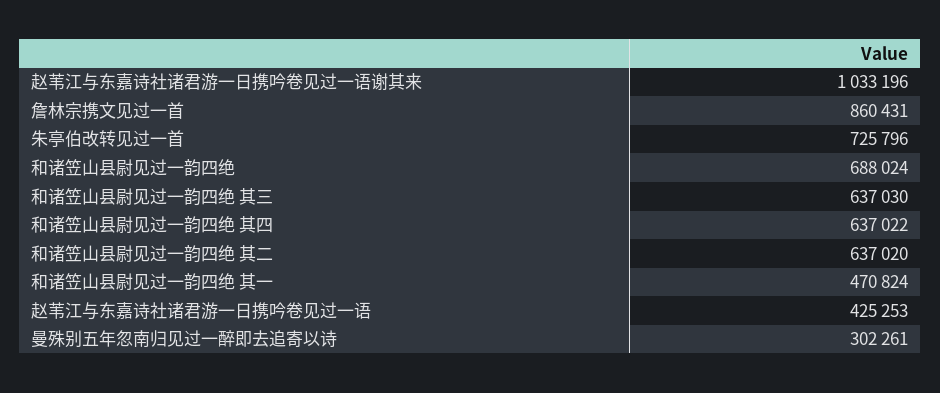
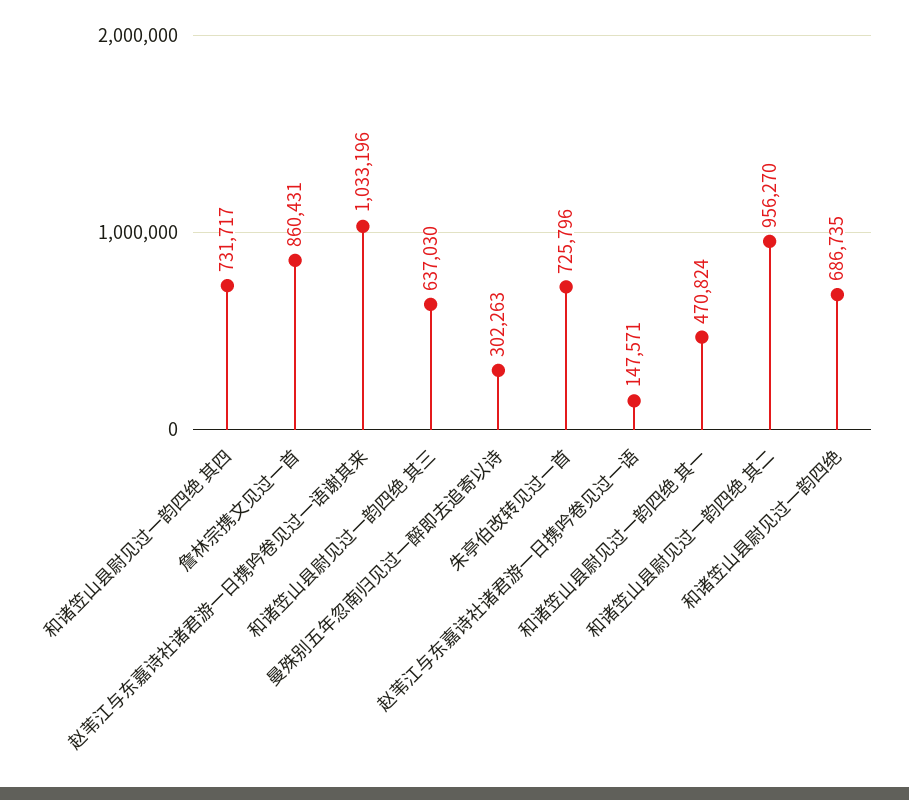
和诸笠山县尉见过一韵四绝: 688024 -> 686735
和诸笠山县尉见过一韵四绝 其四: 637022 -> 731717
和诸笠山县尉见过一韵四绝 其二: 637020 -> 956270
赵苇江与东嘉诗社诸君游一日携吟卷见过一语: 425253 -> 147571
曼殊别五年忽南归见过一醉即去追寄以诗: 302261 -> 302263

